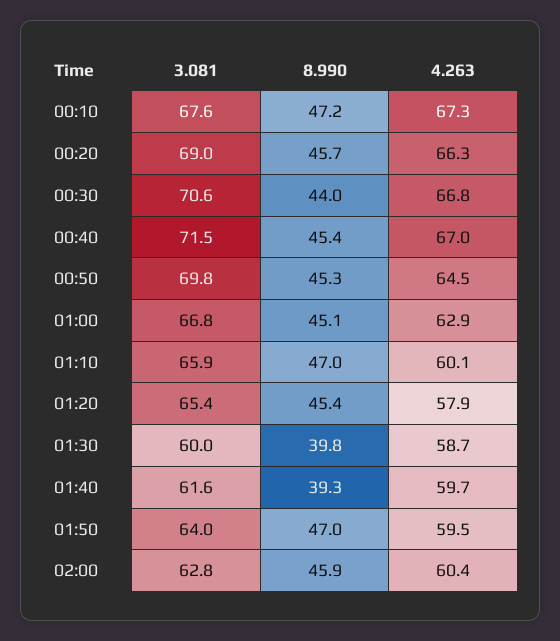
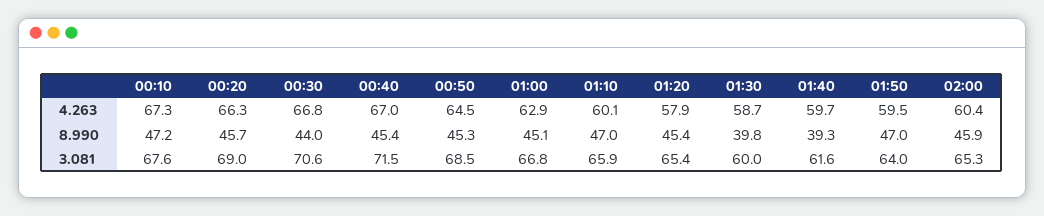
3.081, 00:50: 69.8 -> 68.5
3.081, 02:00: 62.8 -> 65.3

